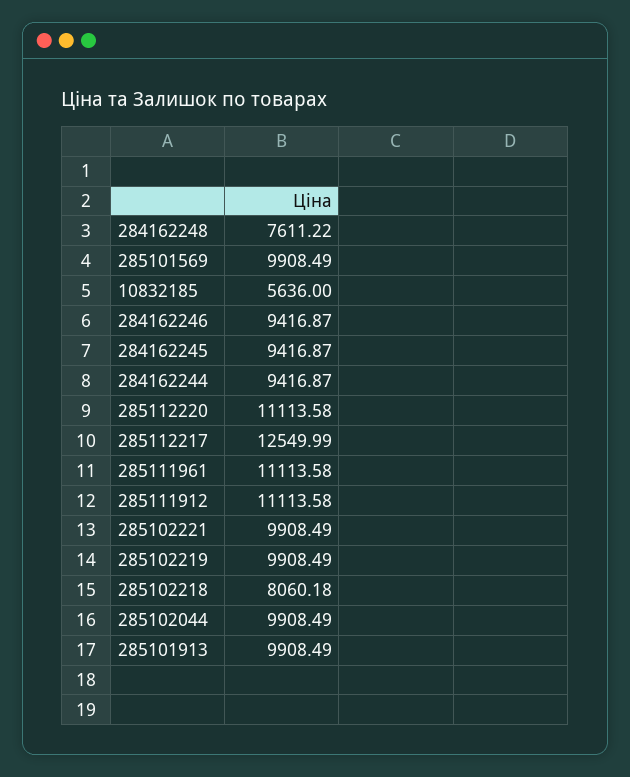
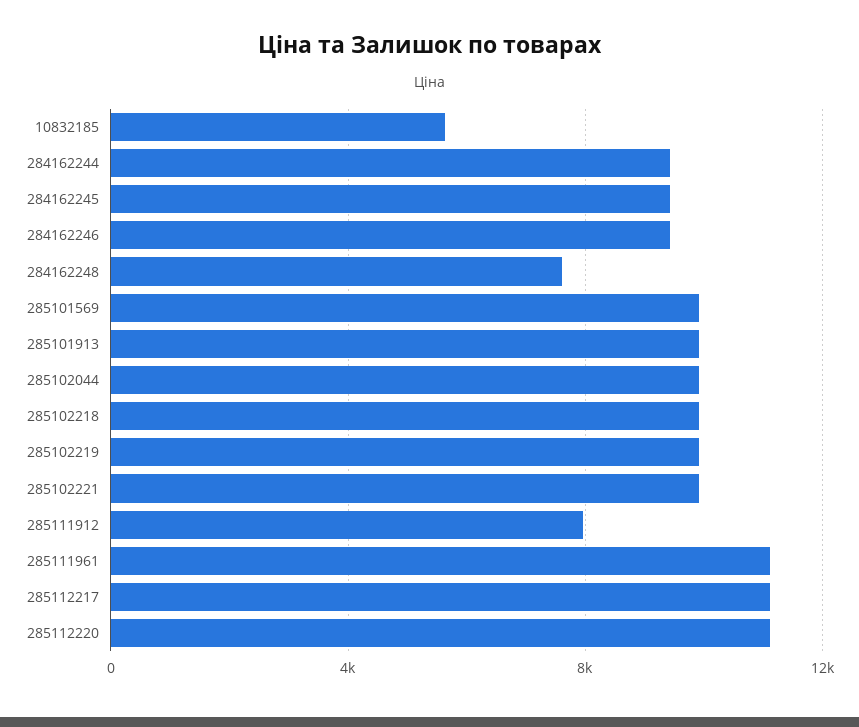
285112217: 12549.99 -> 11000
285111912: 11113.58 -> 8000
285102218: 8060.18 -> 10000

